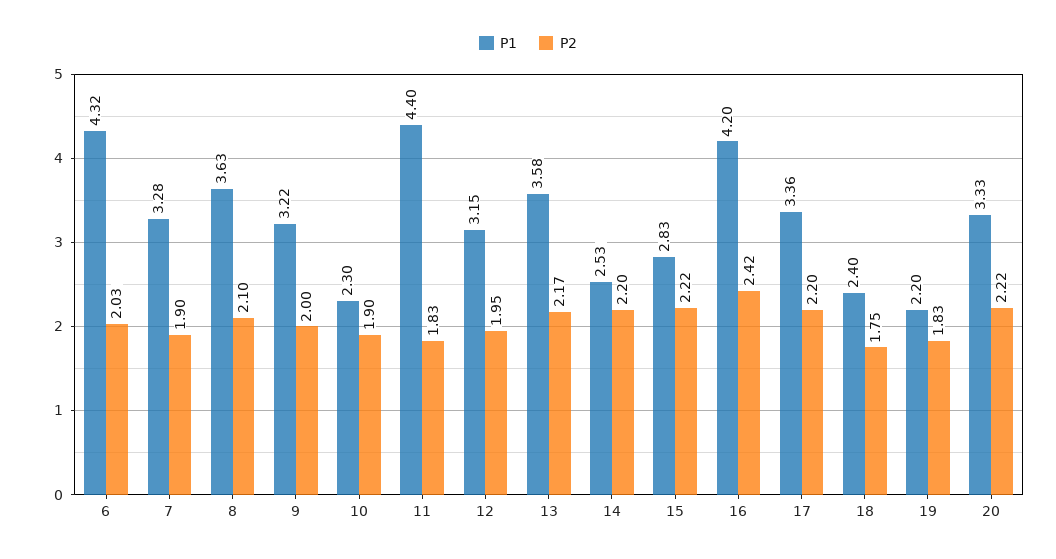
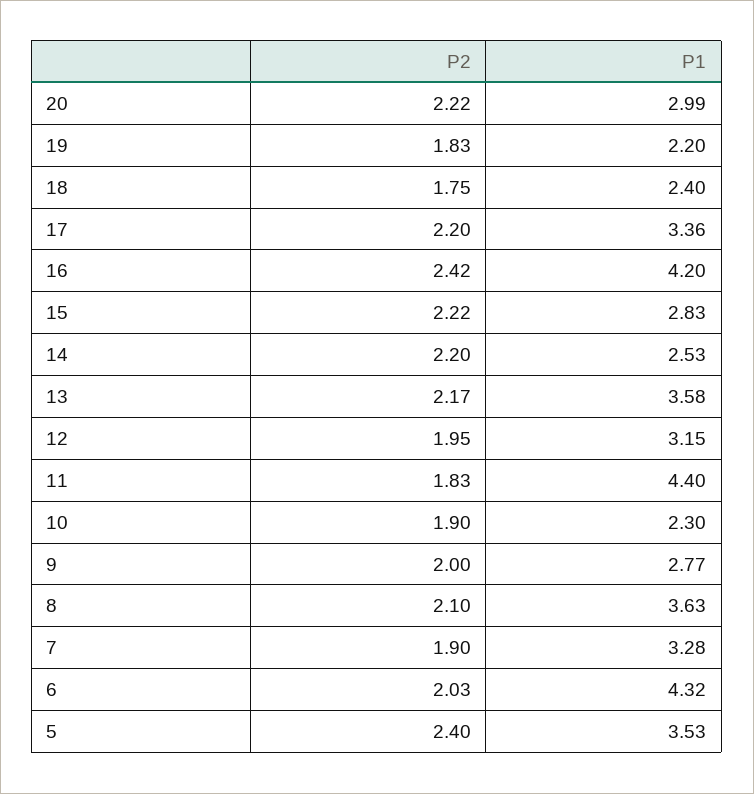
P1, 9: 3.22 -> 2.77
P1, 20: 3.33 -> 2.99
P2, 5: none -> 2.4
P1, 5: none -> 3.53

